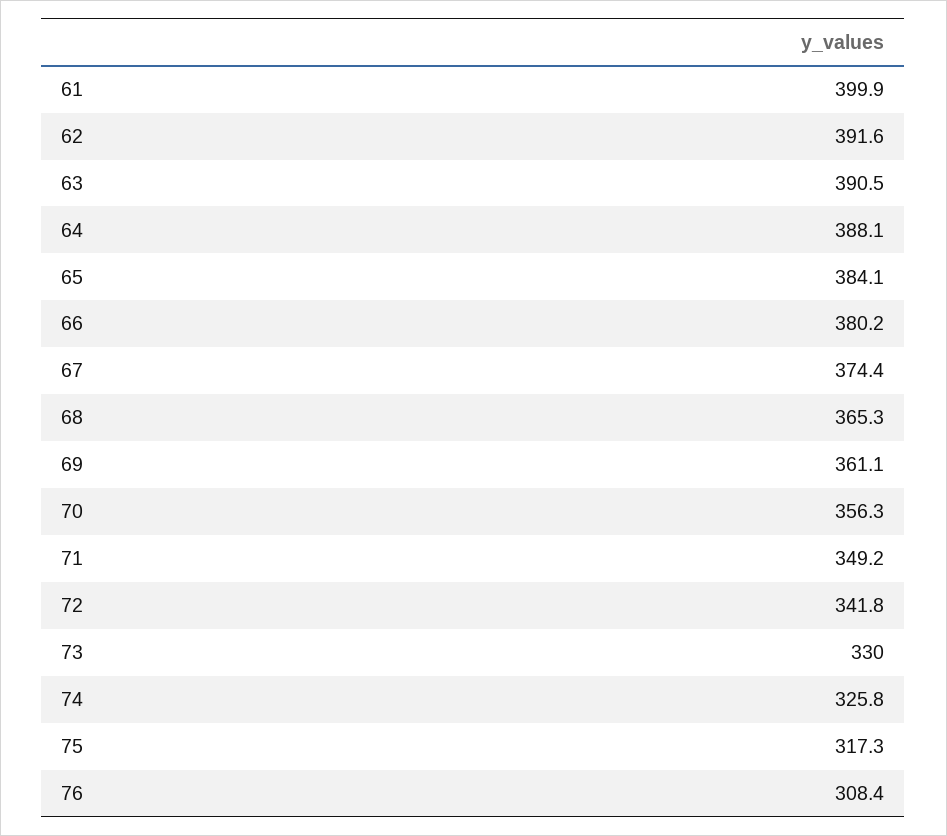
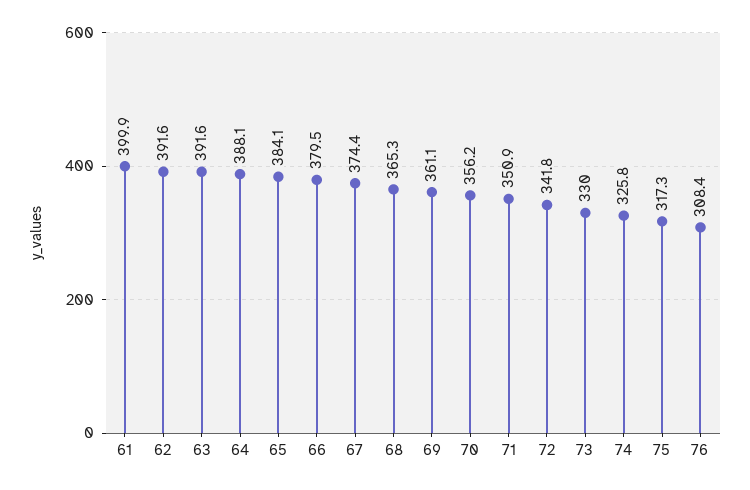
63: 390.5 -> 391.6
66: 380.2 -> 379.5
70: 356.3 -> 356.2
71: 349.2 -> 350.9

